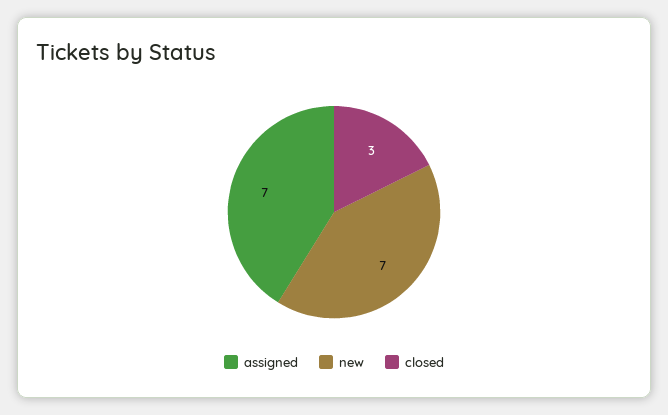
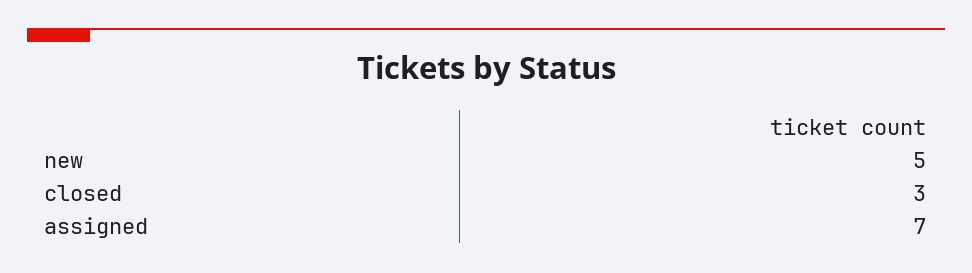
new: 7 -> 5

